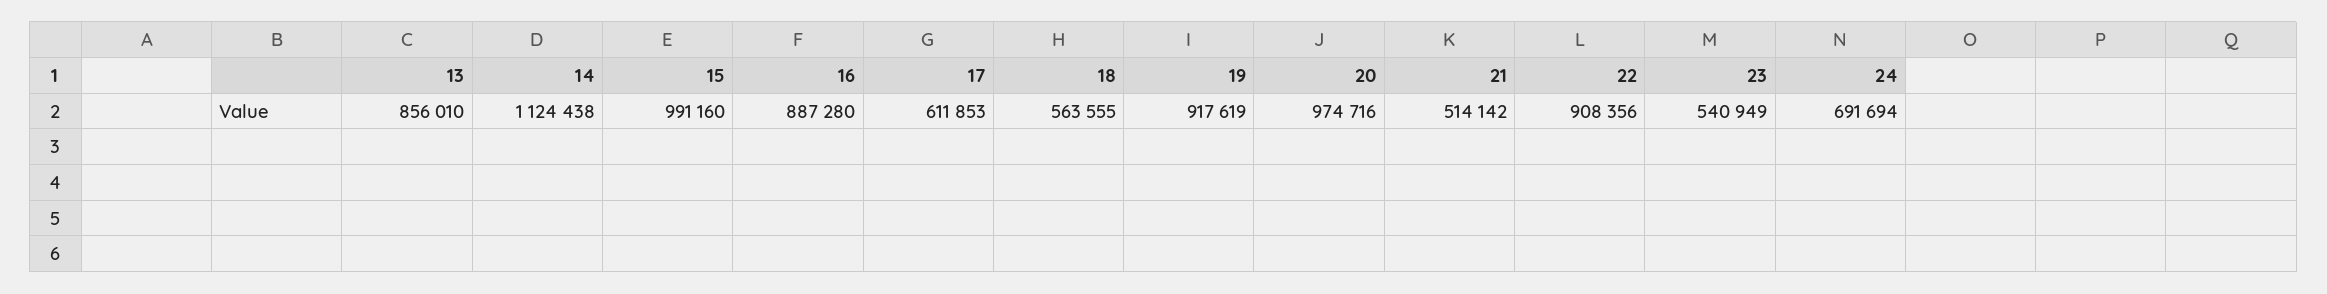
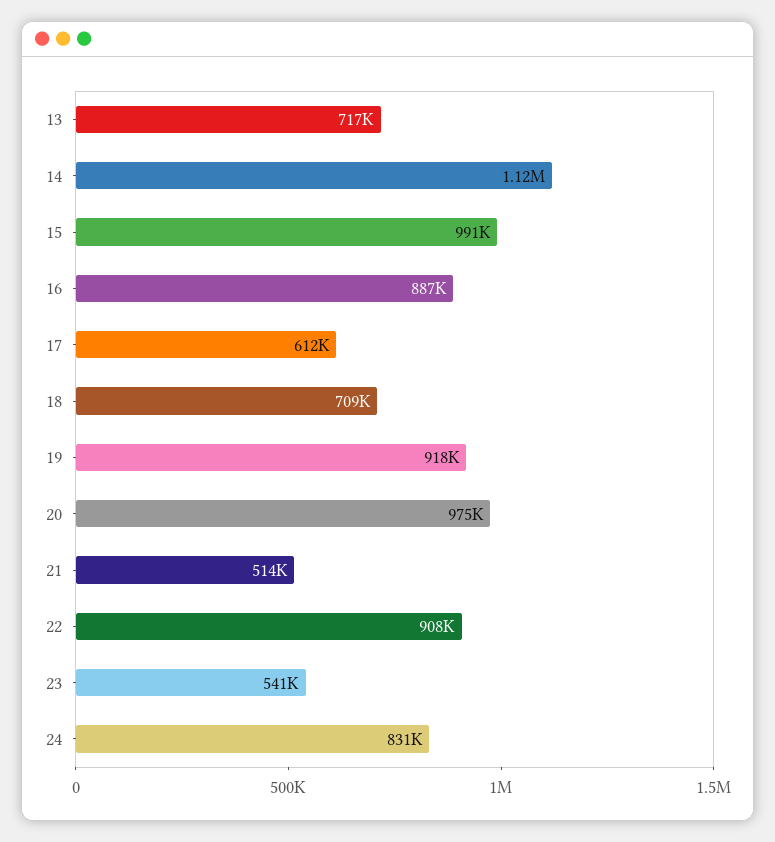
13: 856010 -> 717000
18: 563555 -> 709000
24: 691694 -> 831000

